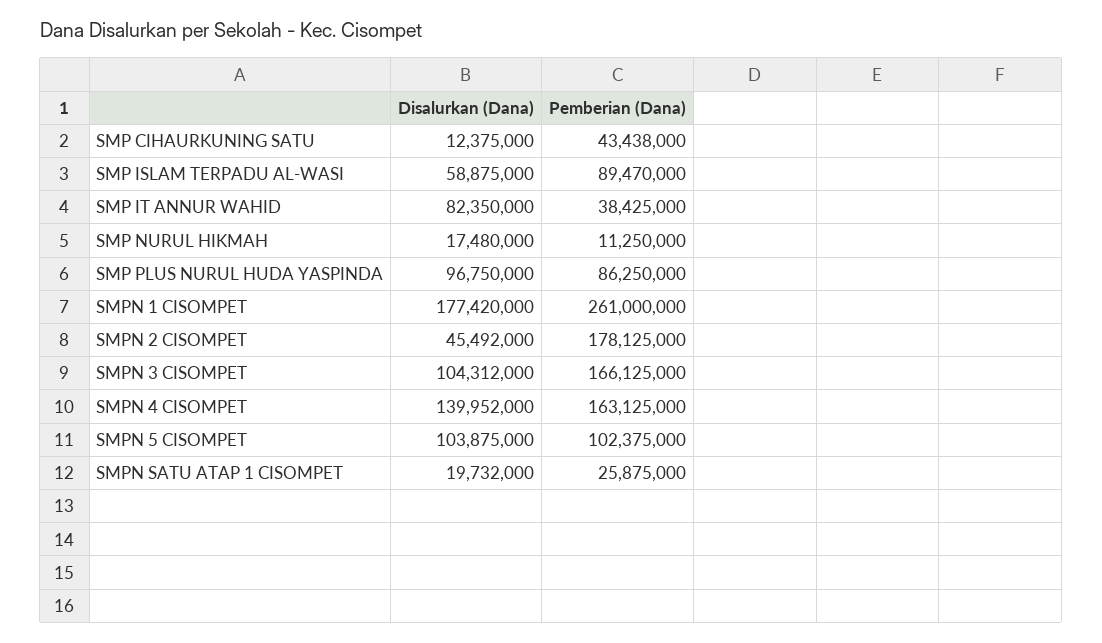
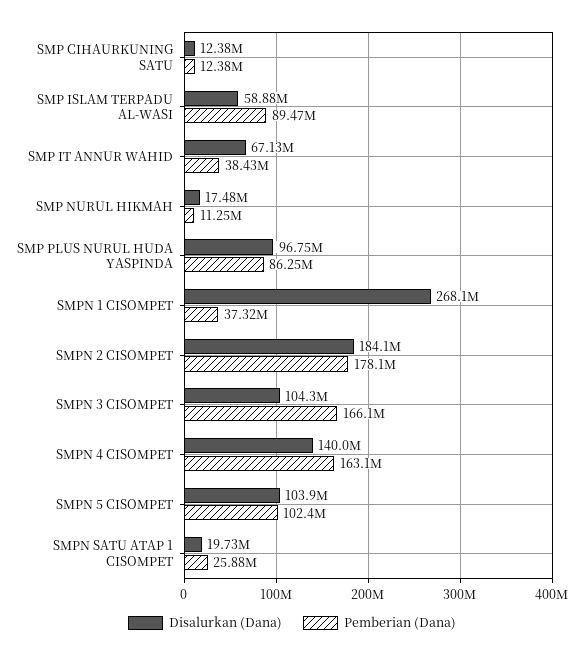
Pemberian (Dana), SMP CIHAURKUNING SATU: 43438000 -> 12380000
Disalurkan (Dana), SMP IT ANNUR WAHID: 82350000 -> 67130000
Disalurkan (Dana), SMPN 1 CISOMPET: 177420000 -> 268100000
Pemberian (Dana), SMPN 1 CISOMPET: 261000000 -> 37320000
Disalurkan (Dana), SMPN 2 CISOMPET: 45492000 -> 184100000

